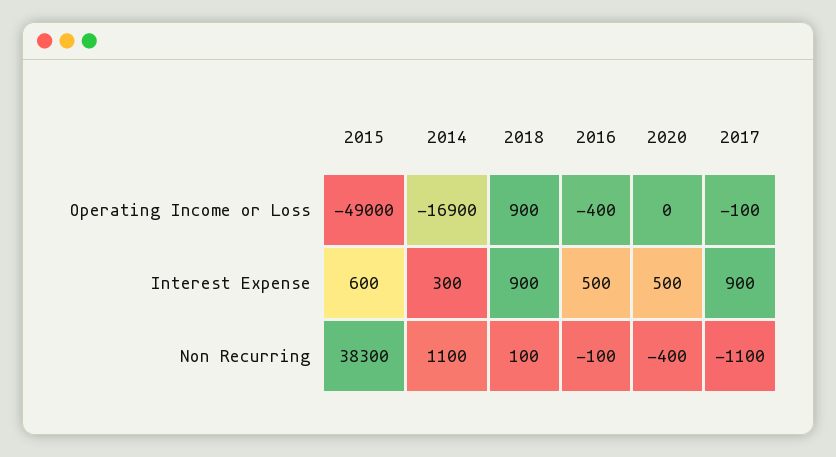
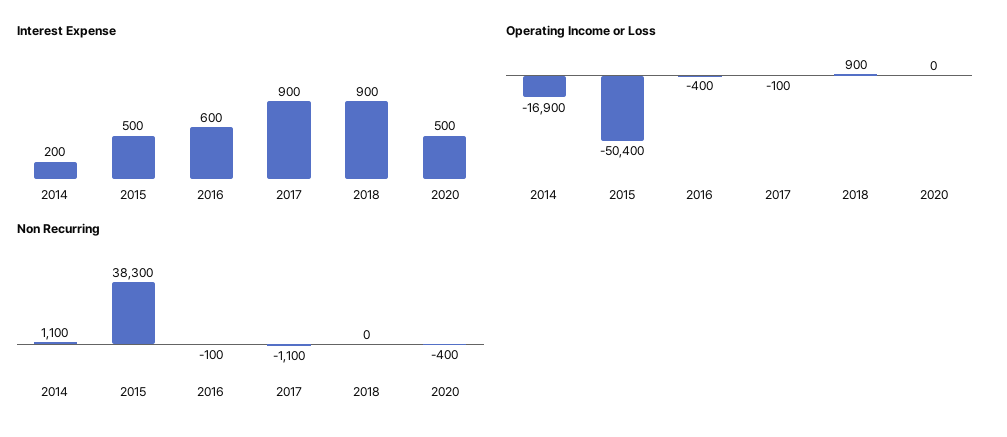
Operating Income or Loss, 2015: -49000 -> -50400
Interest Expense, 2015: 600 -> 500
Interest Expense, 2014: 300 -> 200
Interest Expense, 2016: 500 -> 600
Non Recurring, 2018: 100 -> 0

